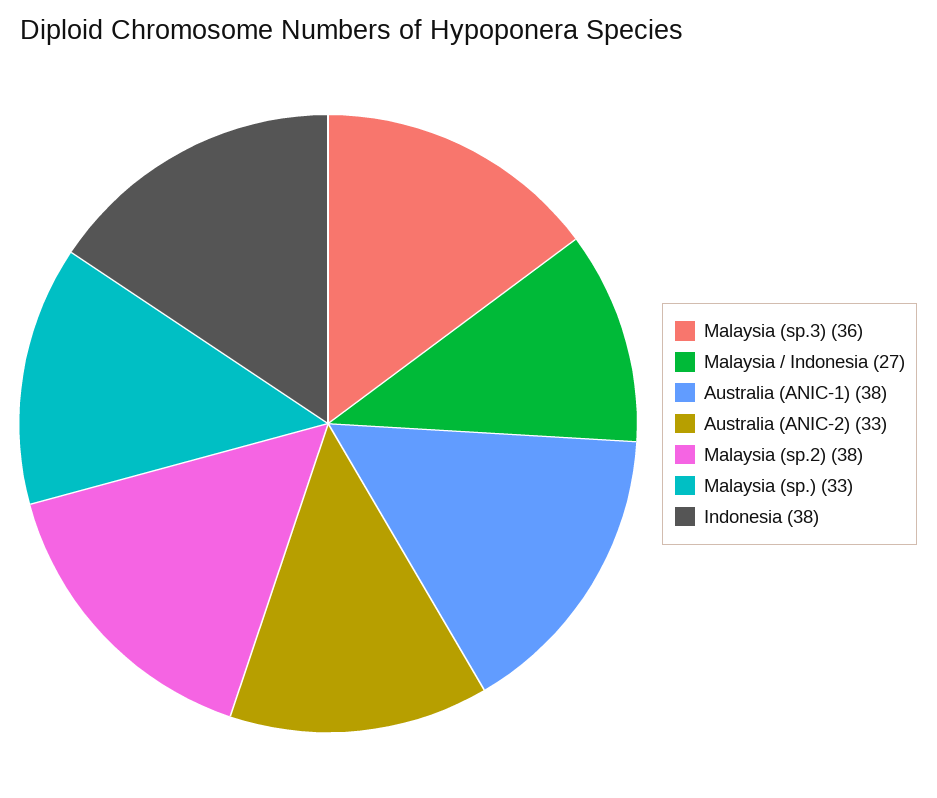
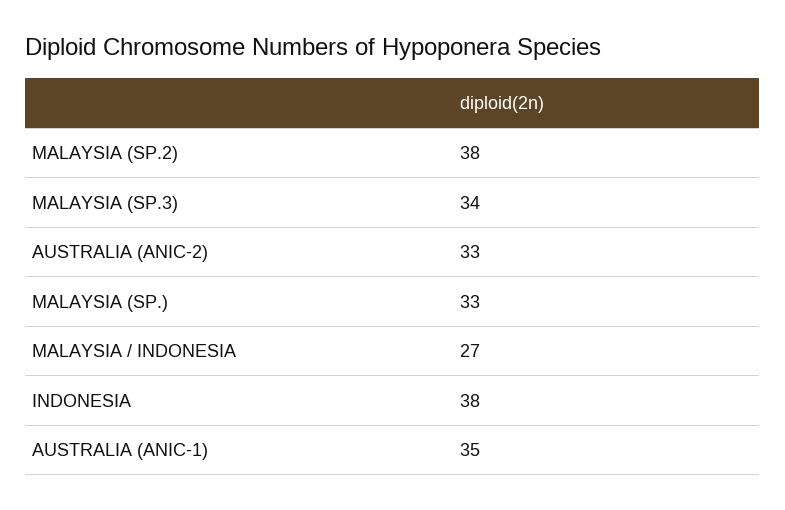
Malaysia (sp.3): 36 -> 34
Australia (ANIC-1): 38 -> 35

